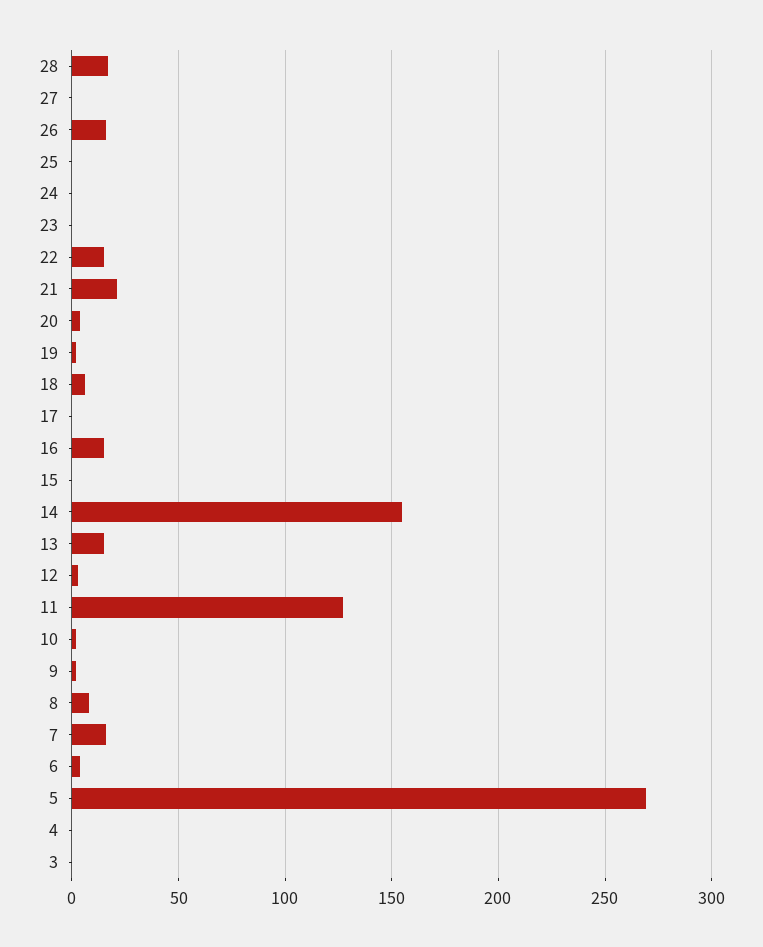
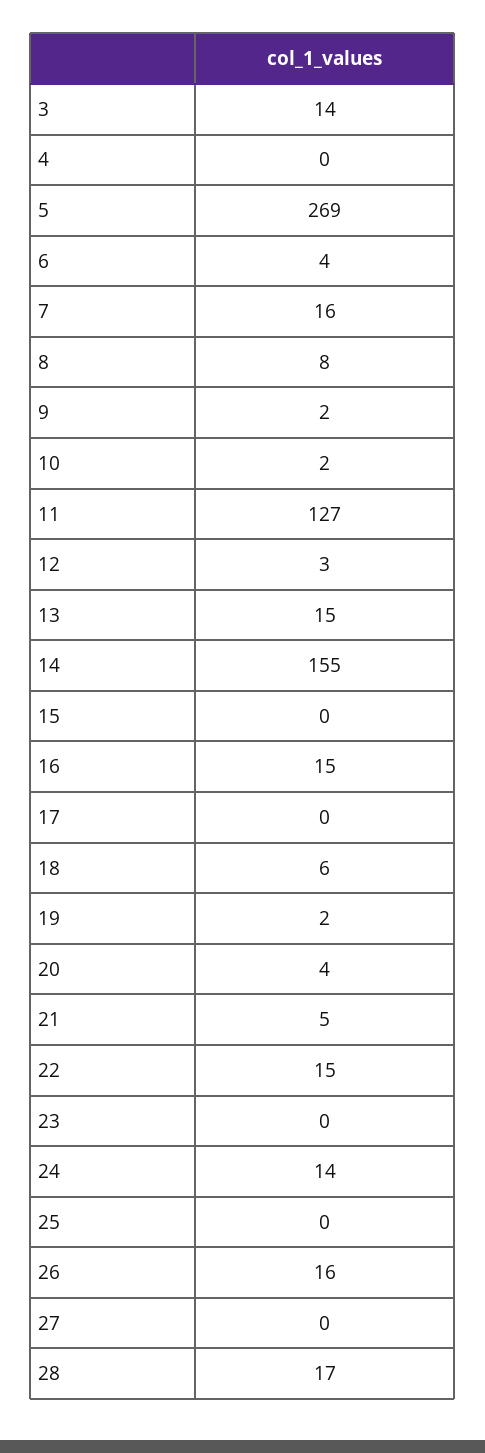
24: 0 -> 14
21: 20 -> 5
3: 0 -> 14

